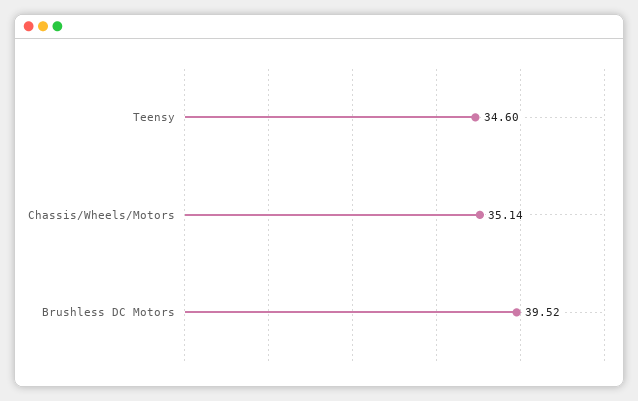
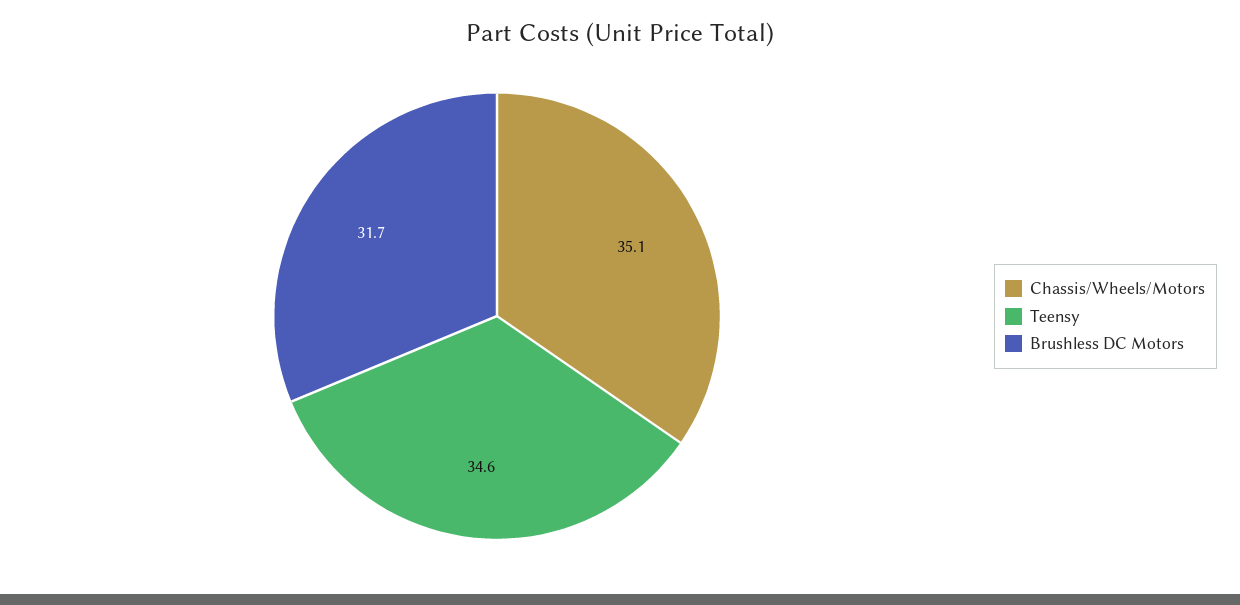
Brushless DC Motors: 39.52 -> 31.7

